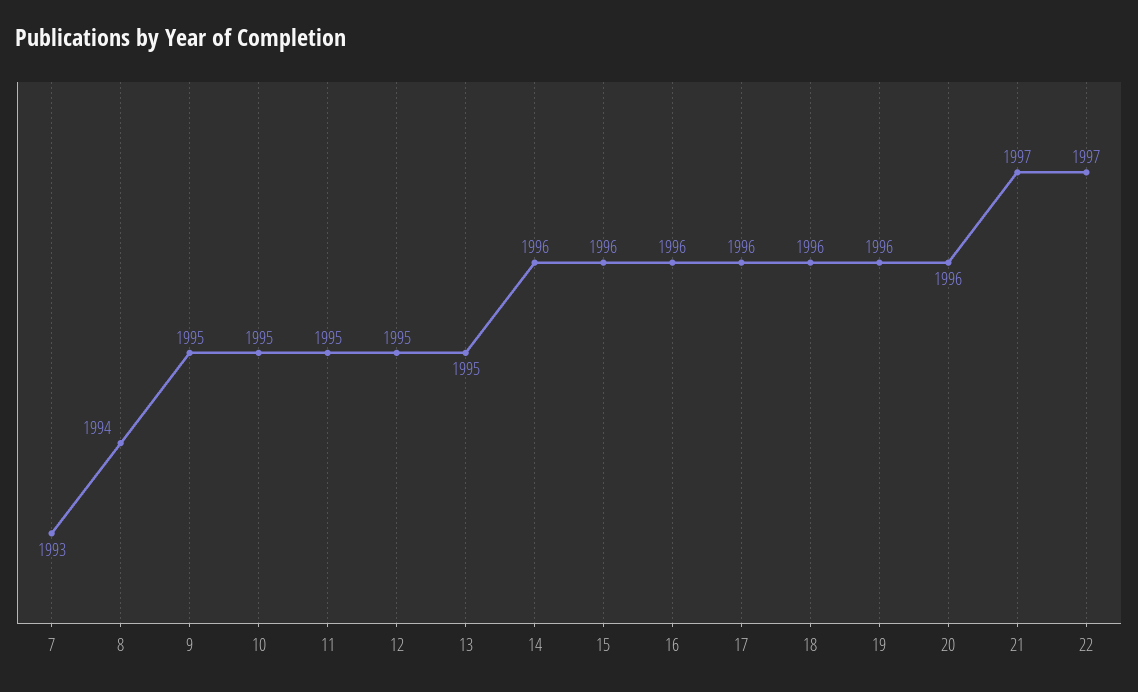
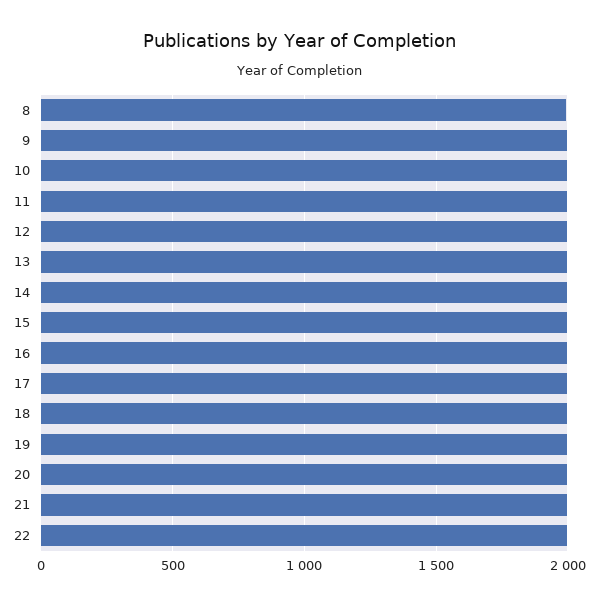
7: 1993 -> none

